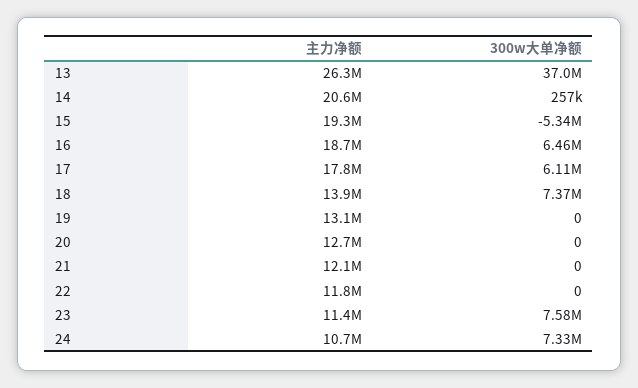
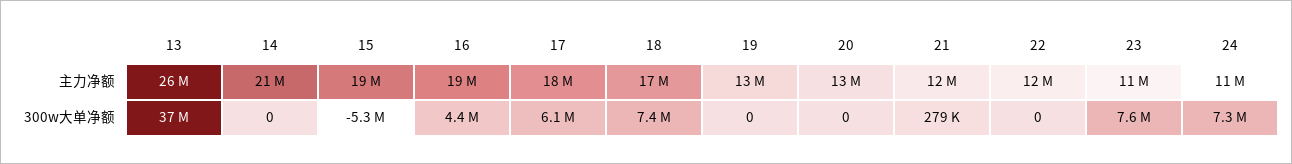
300w大单净额, 14: 257000 -> 0
300w大单净额, 16: 6460000 -> 4400000
主力净额, 18: 13900000 -> 17000000
300w大单净额, 21: 0 -> 279000

